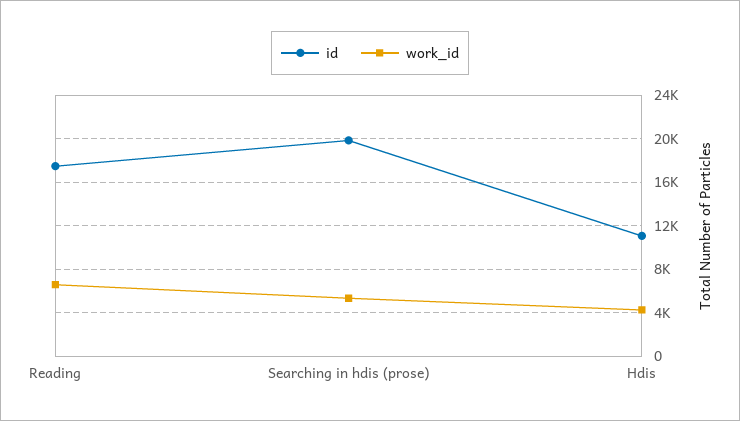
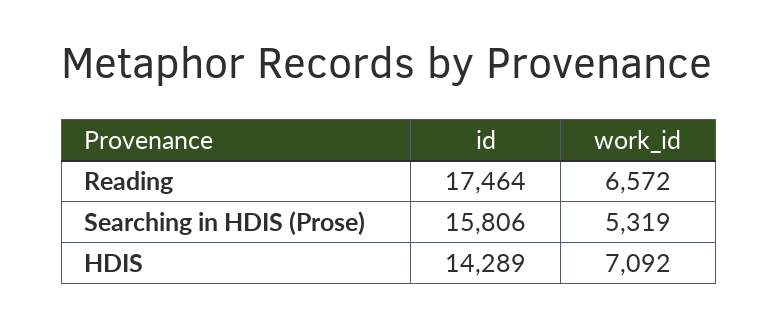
id, Searching in hdis (prose): 20000 -> 15806
id, Hdis: 11000 -> 14289
work_id, Hdis: 4000 -> 7092

